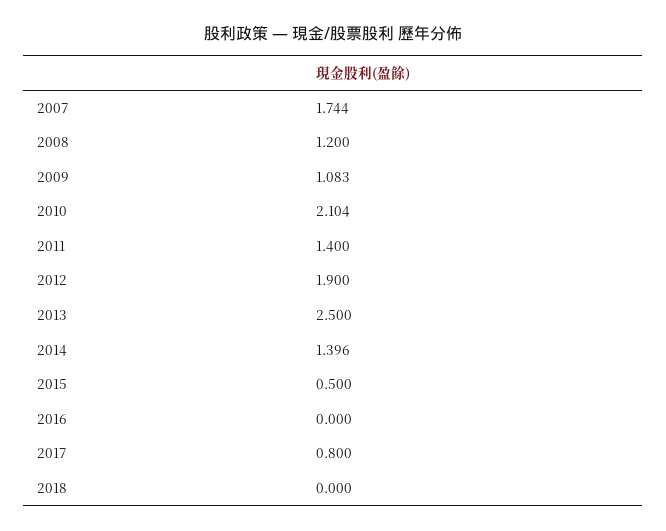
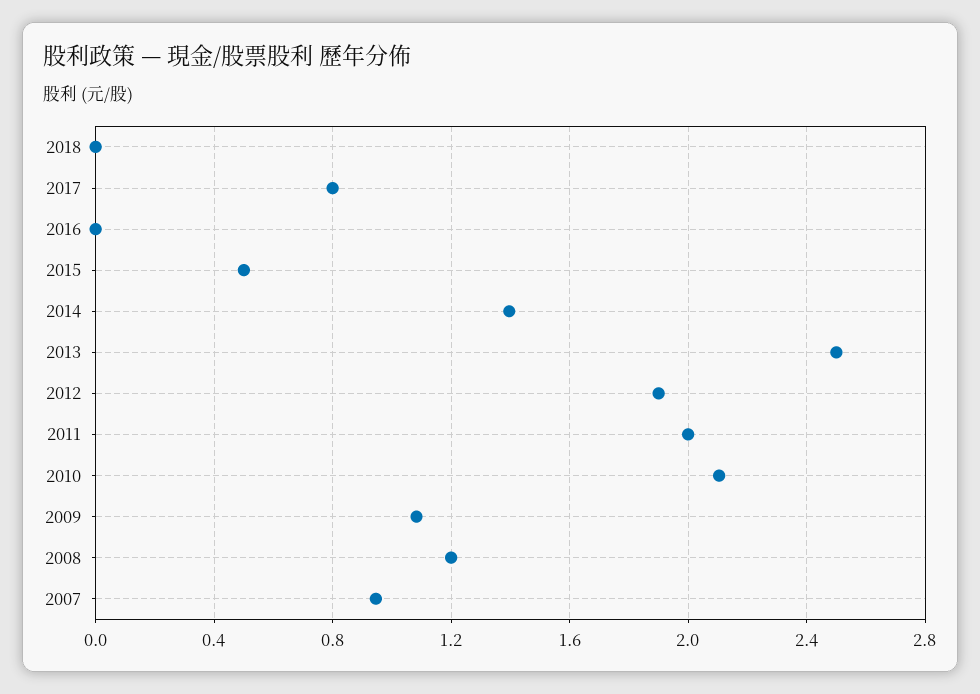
2007: 1.744 -> 0.95
2011: 1.4 -> 2

